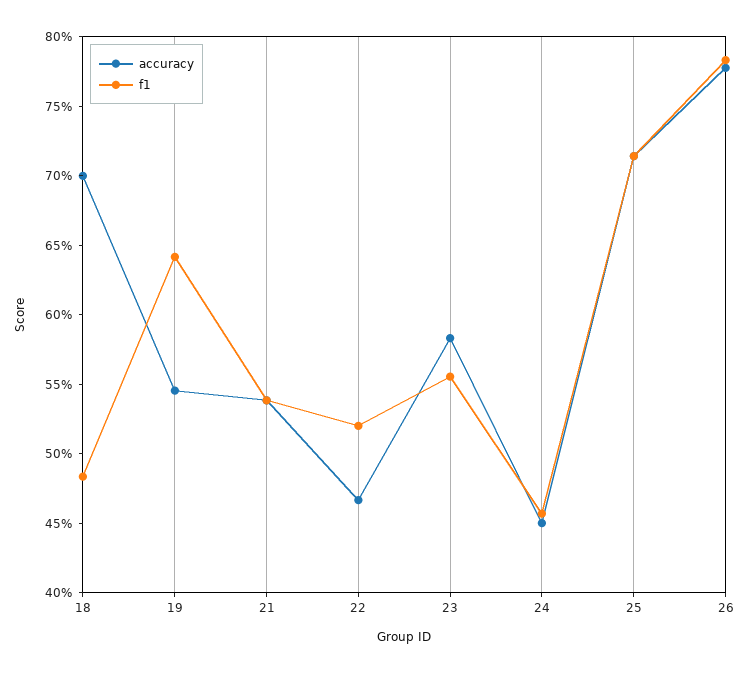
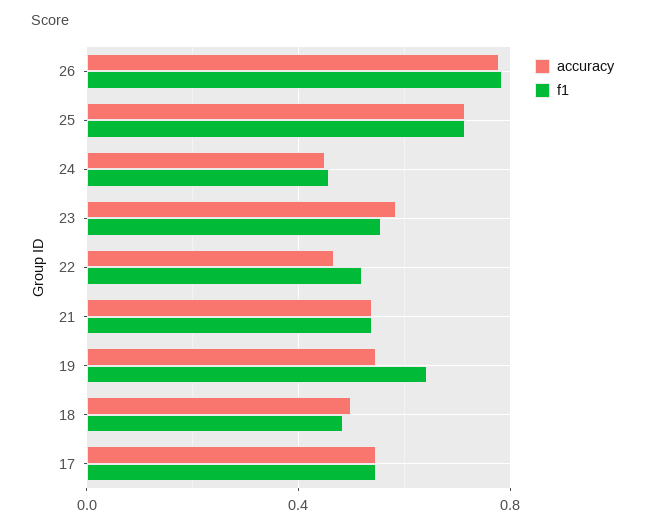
accuracy, 18: 0.7 -> 0.5
accuracy, 17: none -> 0.55
f1, 17: none -> 0.55

